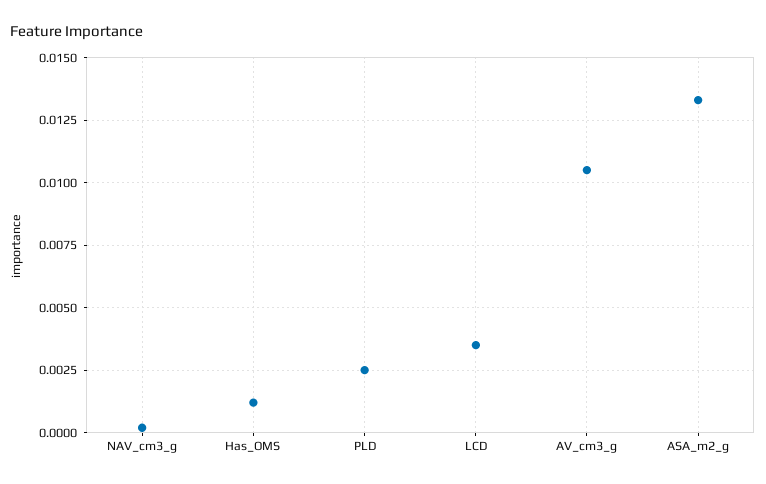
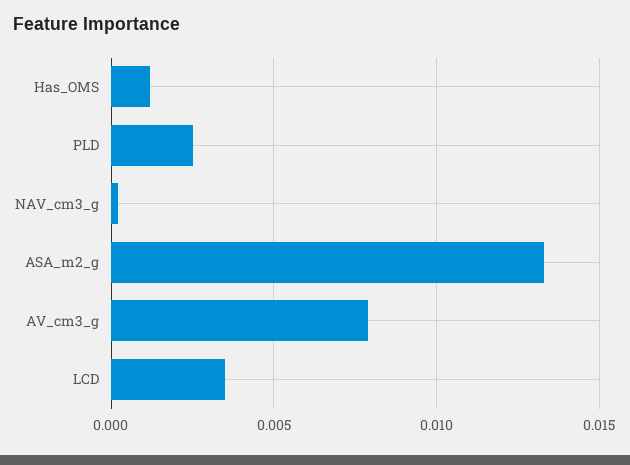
AV_cm3_g: 0.0105 -> 0.008

